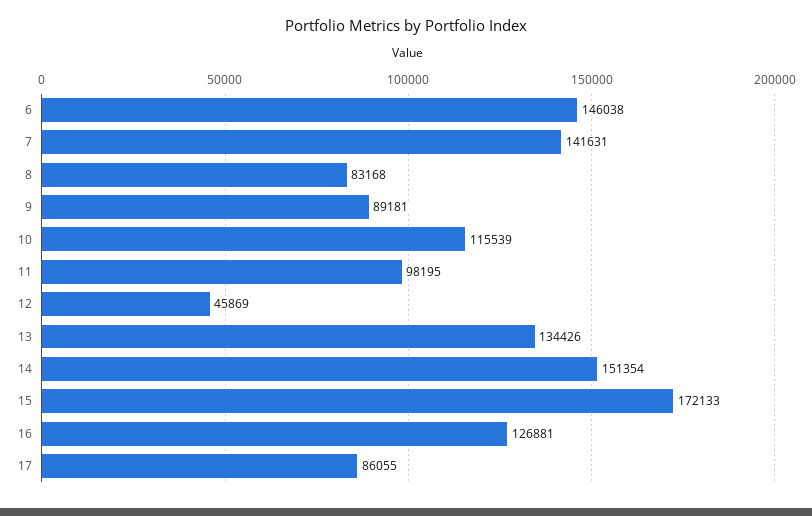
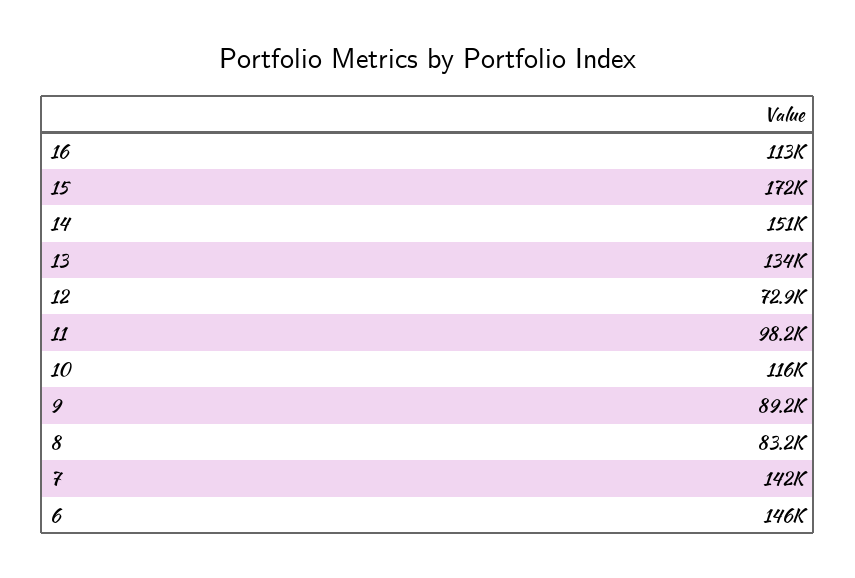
12: 45869 -> 72900
16: 126881 -> 113000
17: 86055 -> none

